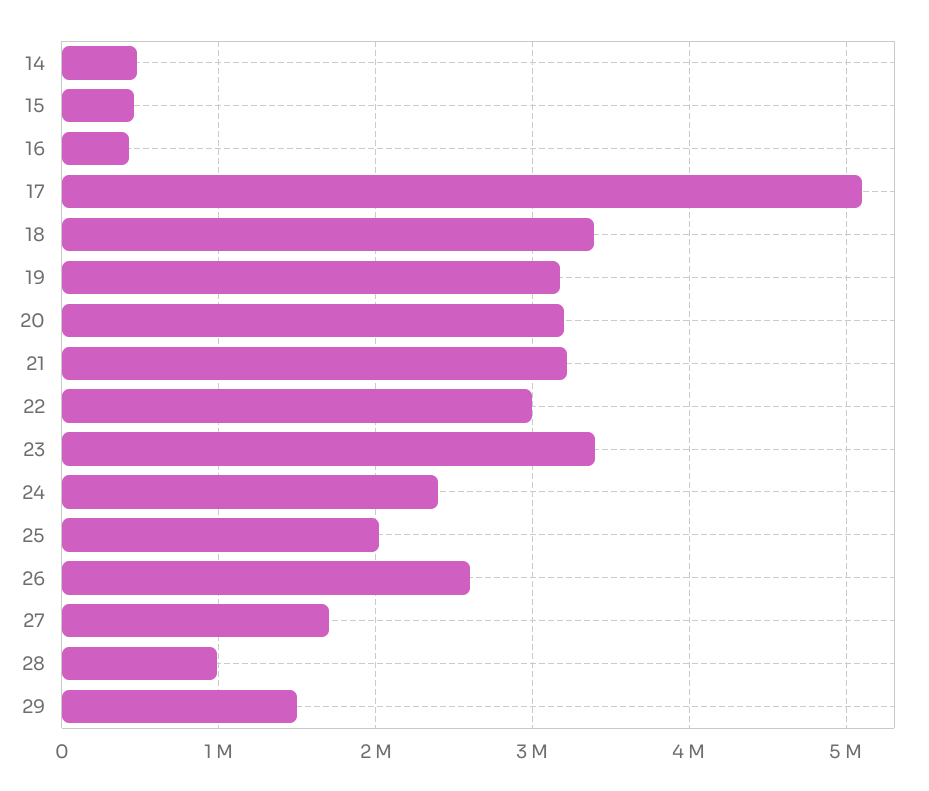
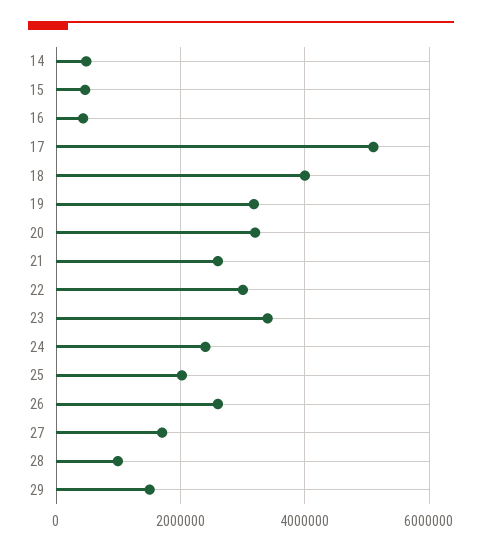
18: 3400000 -> 4000000
21: 3200000 -> 2600000

